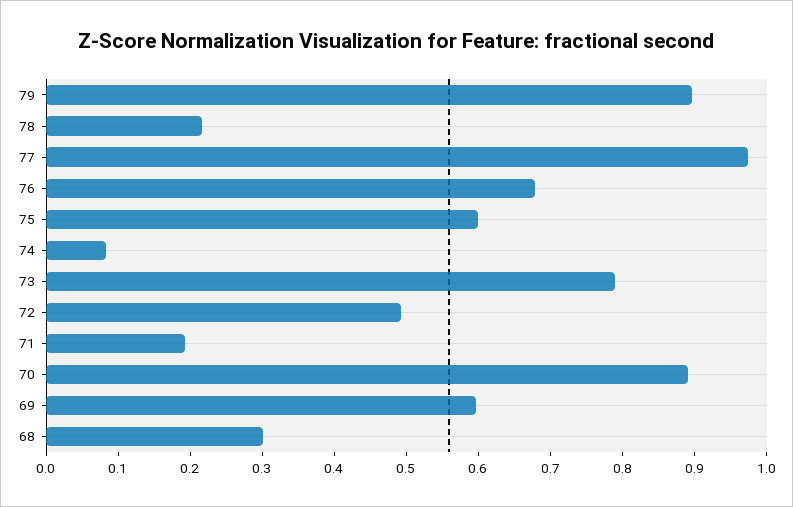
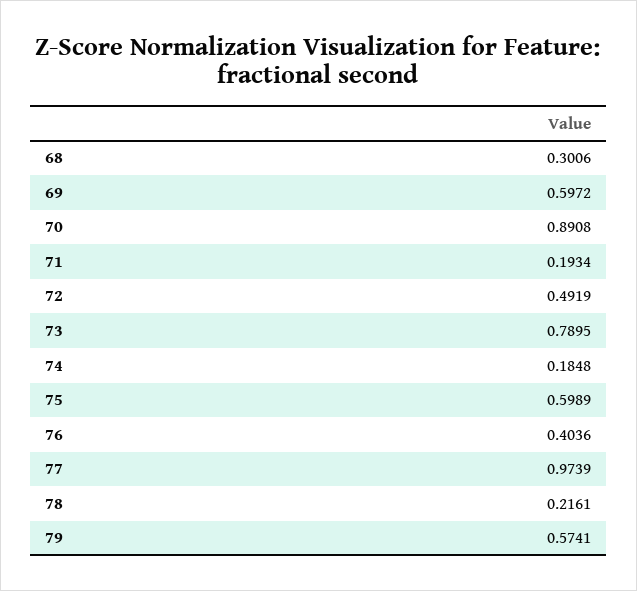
79: 0.9 -> 0.5741
76: 0.68 -> 0.4036
74: 0.08 -> 0.1848

